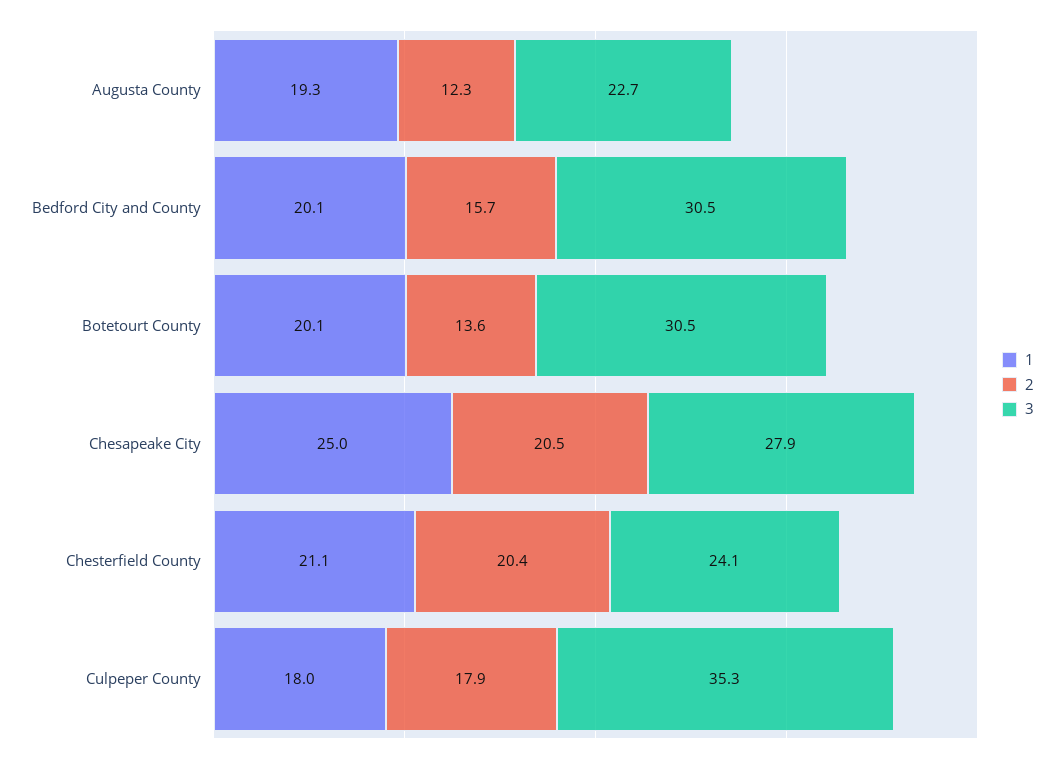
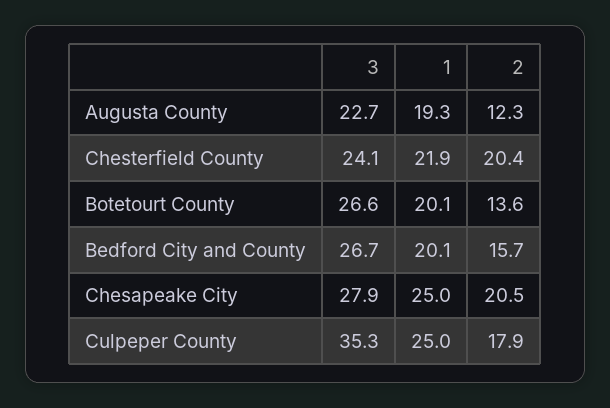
3, Bedford City and County: 30.5 -> 26.7
3, Botetourt County: 30.5 -> 26.6
1, Chesterfield County: 21.1 -> 21.9
1, Culpeper County: 18 -> 25

